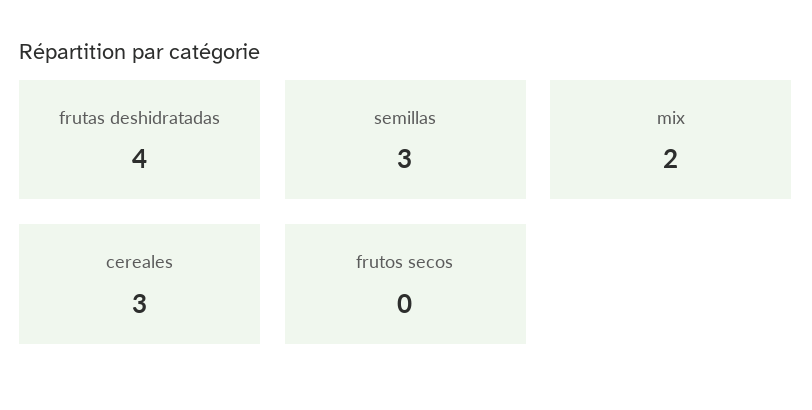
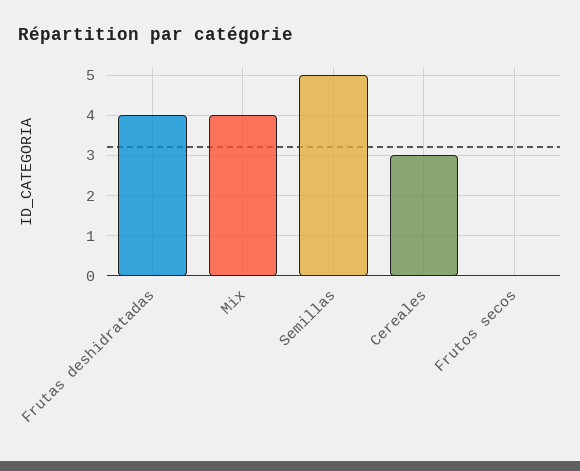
semillas: 3 -> 5
mix: 2 -> 4

